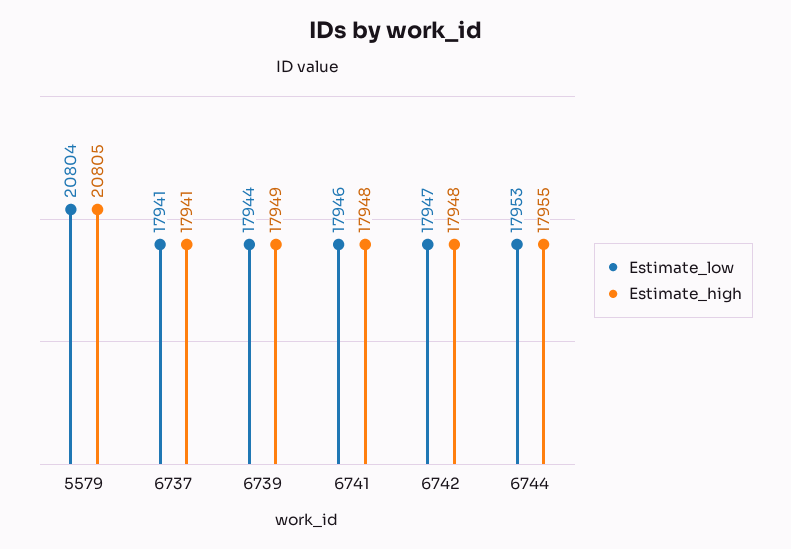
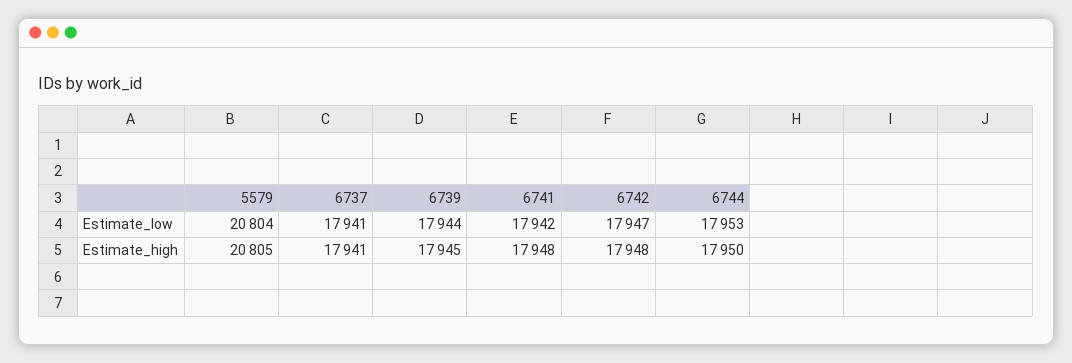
Estimate_high, 6739: 17949 -> 17945
Estimate_low, 6741: 17946 -> 17942
Estimate_high, 6744: 17955 -> 17950

